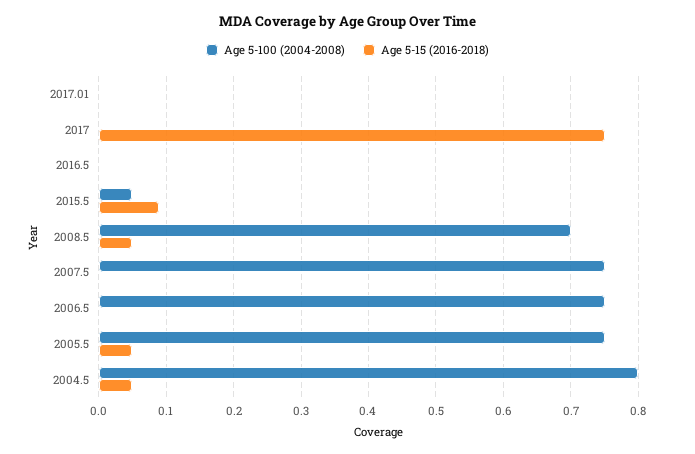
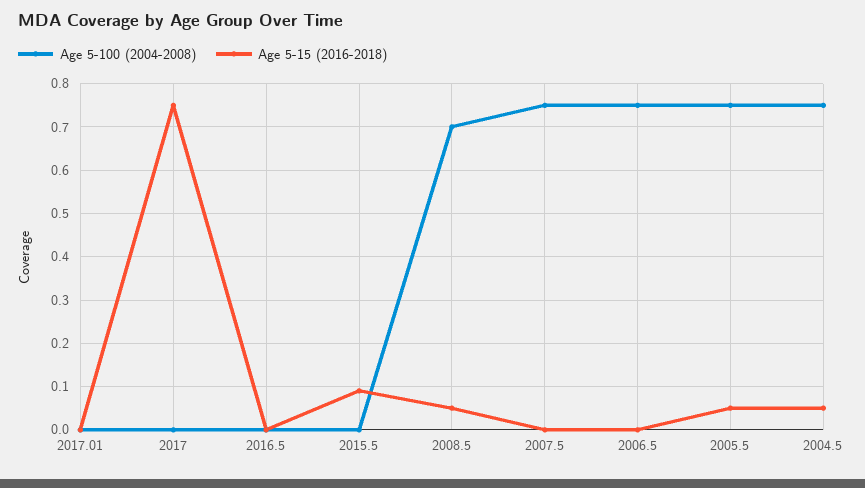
Age 5-100 (2004-2008), 2015.5: 0.05 -> 0
Age 5-100 (2004-2008), 2004.5: 0.8 -> 0.75

